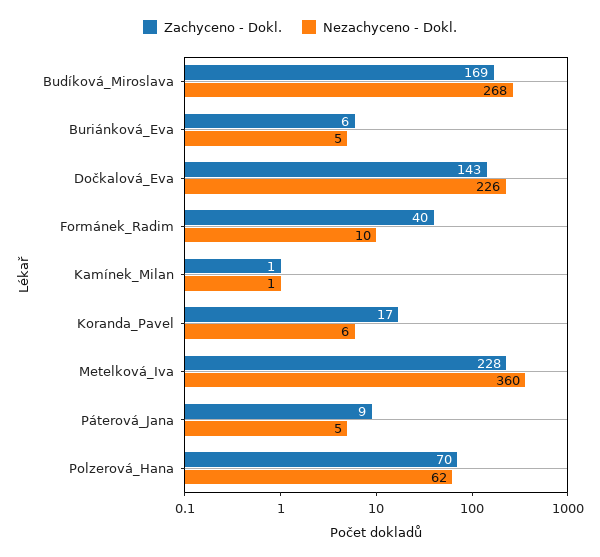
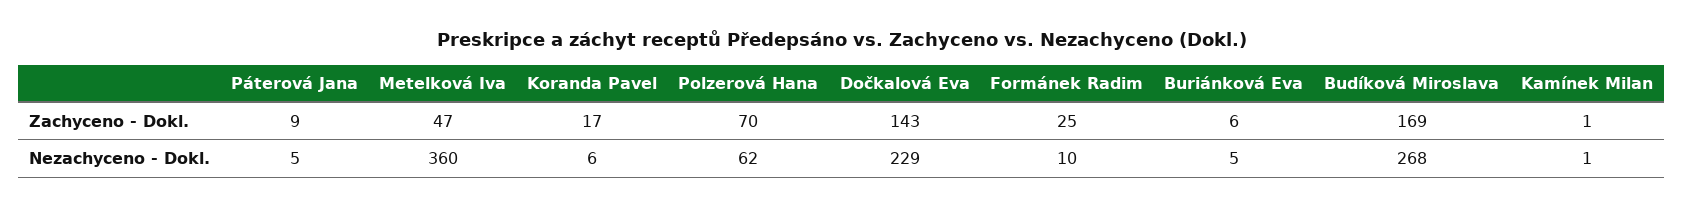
Nezachyceno - Dokl., Dočkalová_Eva: 226 -> 229
Zachyceno - Dokl., Formánek_Radim: 40 -> 25
Zachyceno - Dokl., Metelková_Iva: 228 -> 47

